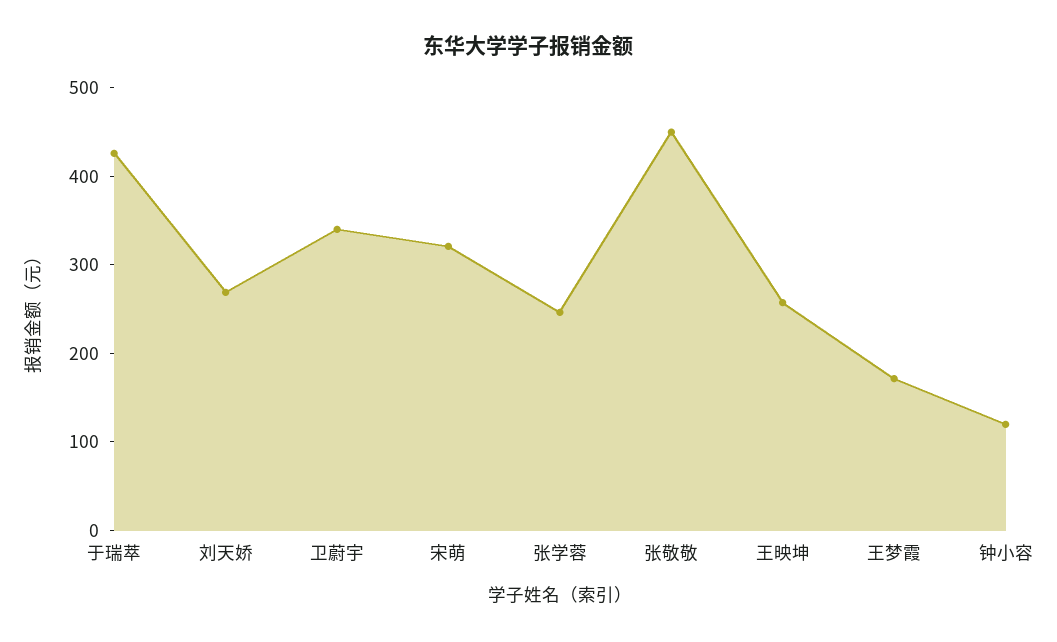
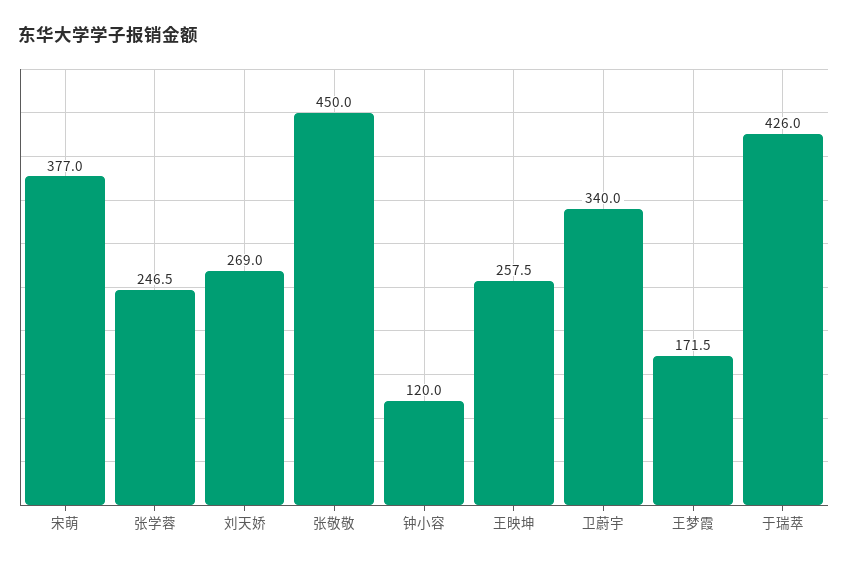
宋萌: 320 -> 377

